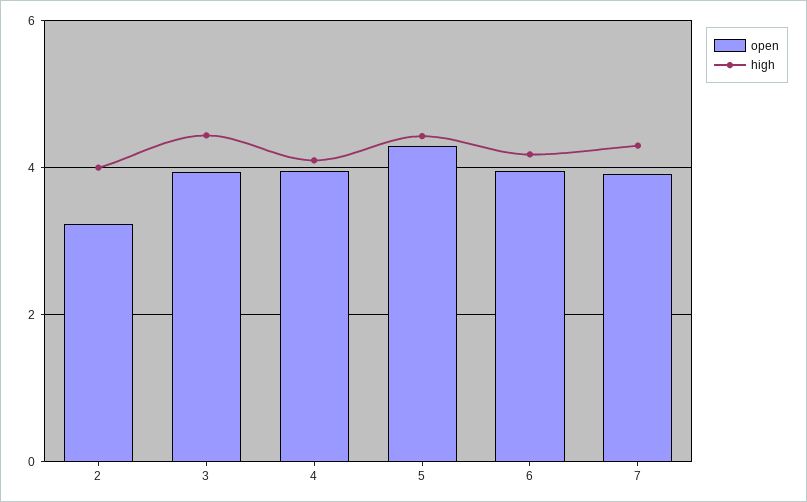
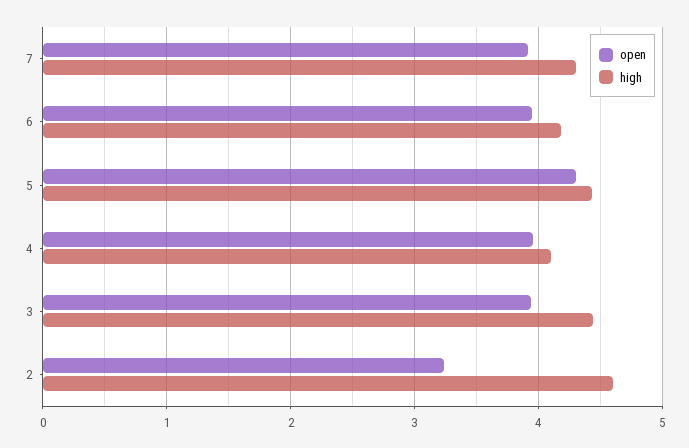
high, 2: 4 -> 4.6

